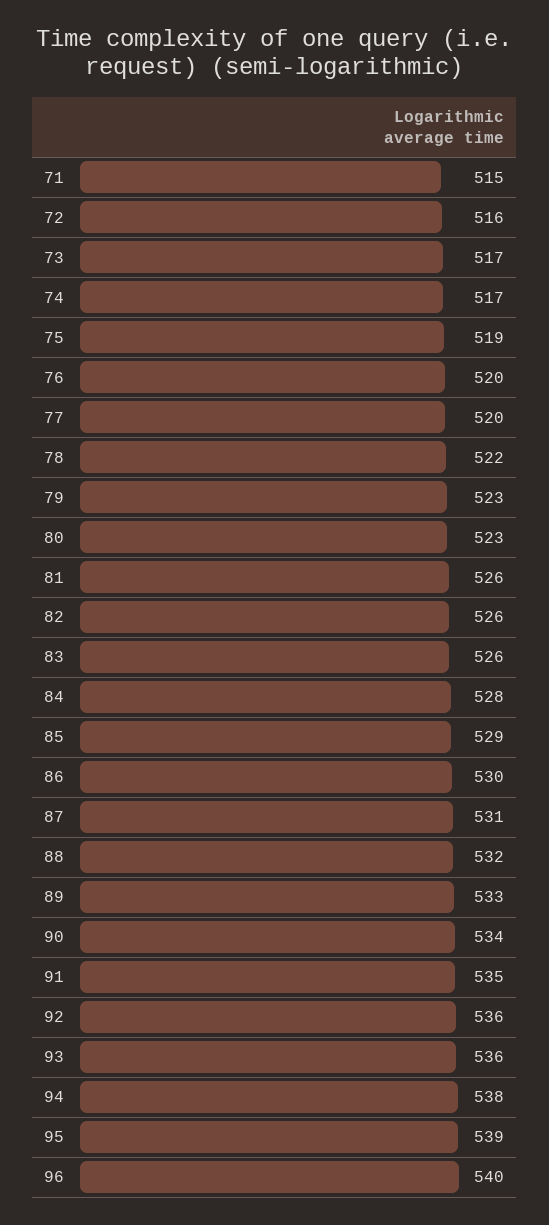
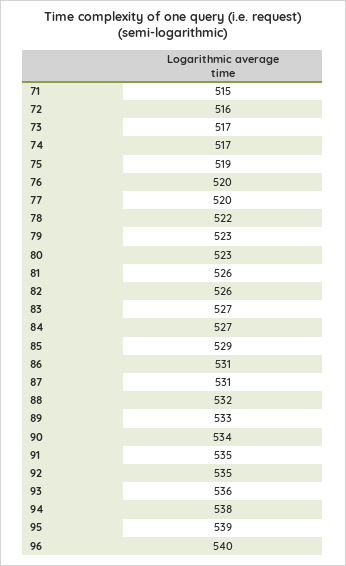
83: 526 -> 527
84: 528 -> 527
86: 530 -> 531
92: 536 -> 535

